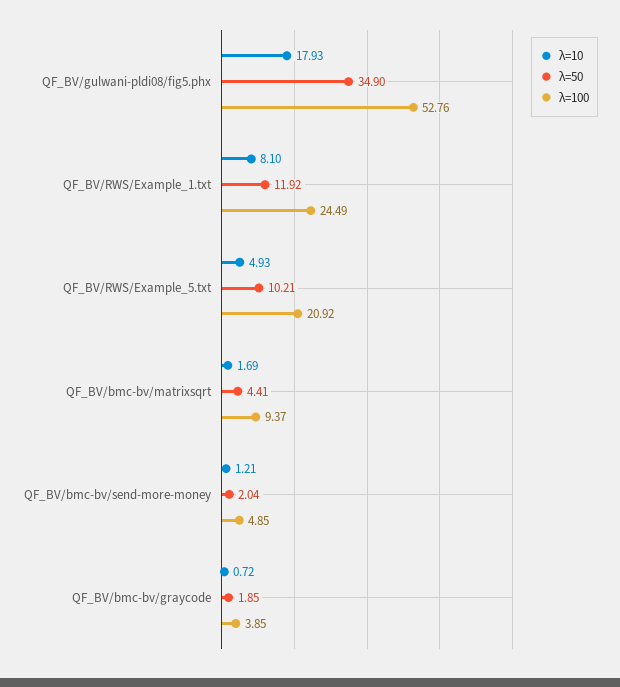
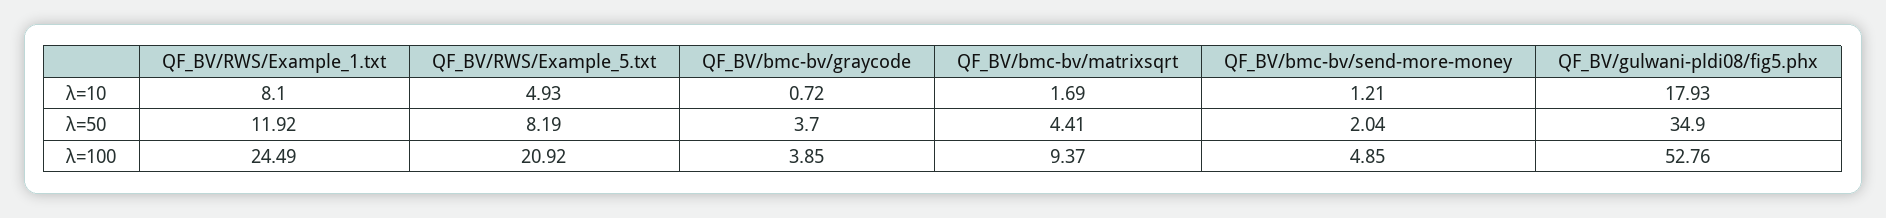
λ=50, QF_BV/RWS/Example_5.txt: 10.21 -> 8.19
λ=50, QF_BV/bmc-bv/graycode: 1.85 -> 3.7

